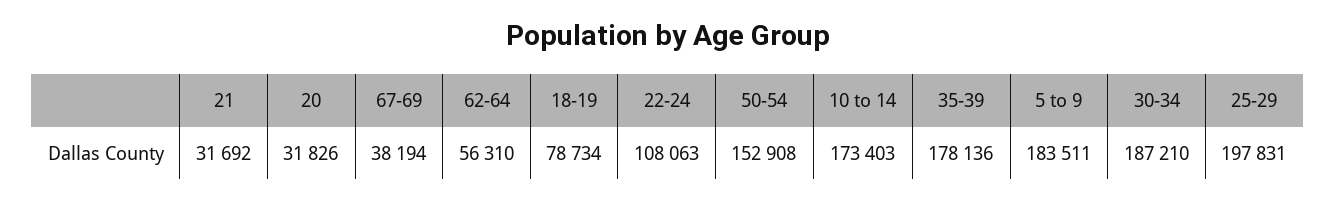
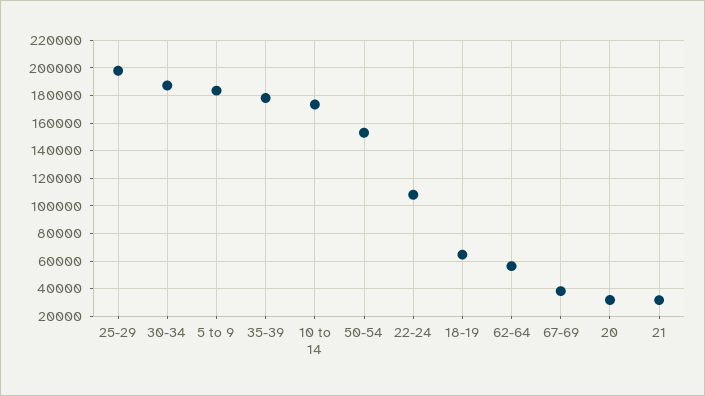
18-19: 78734 -> 65000

